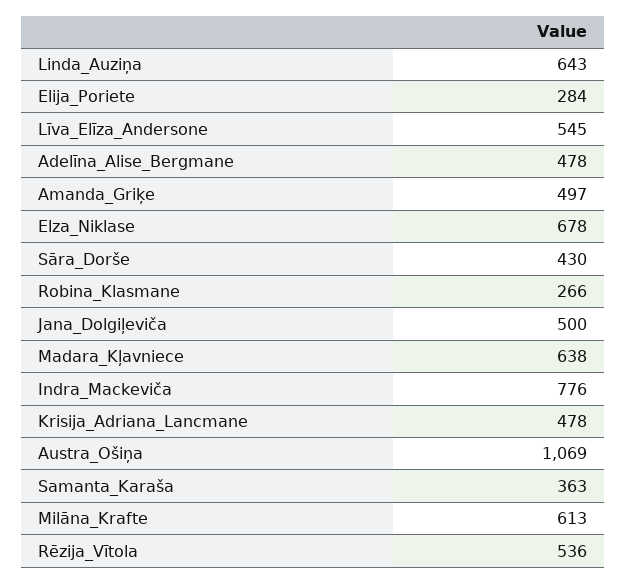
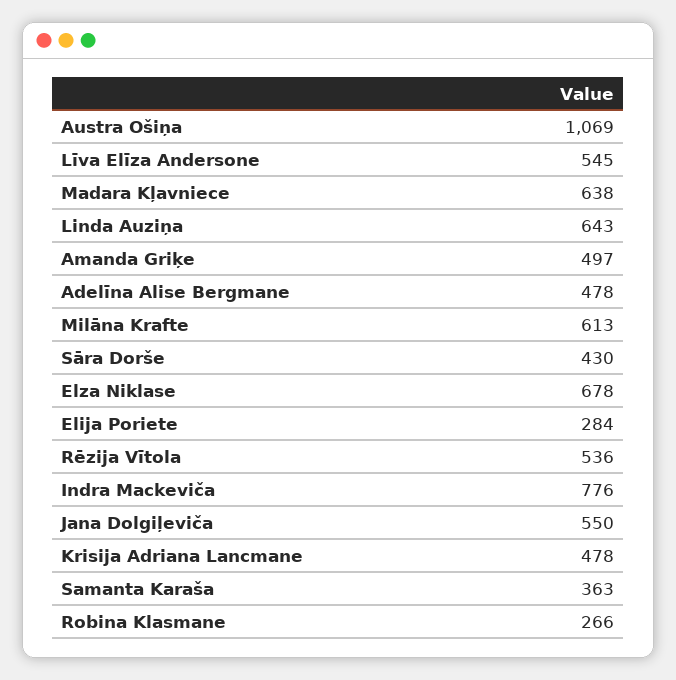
Jana_Dolgiļeviča: 500 -> 550

